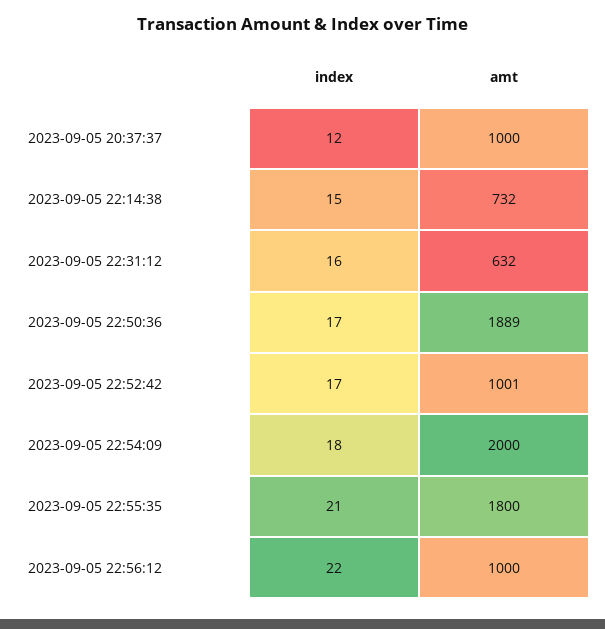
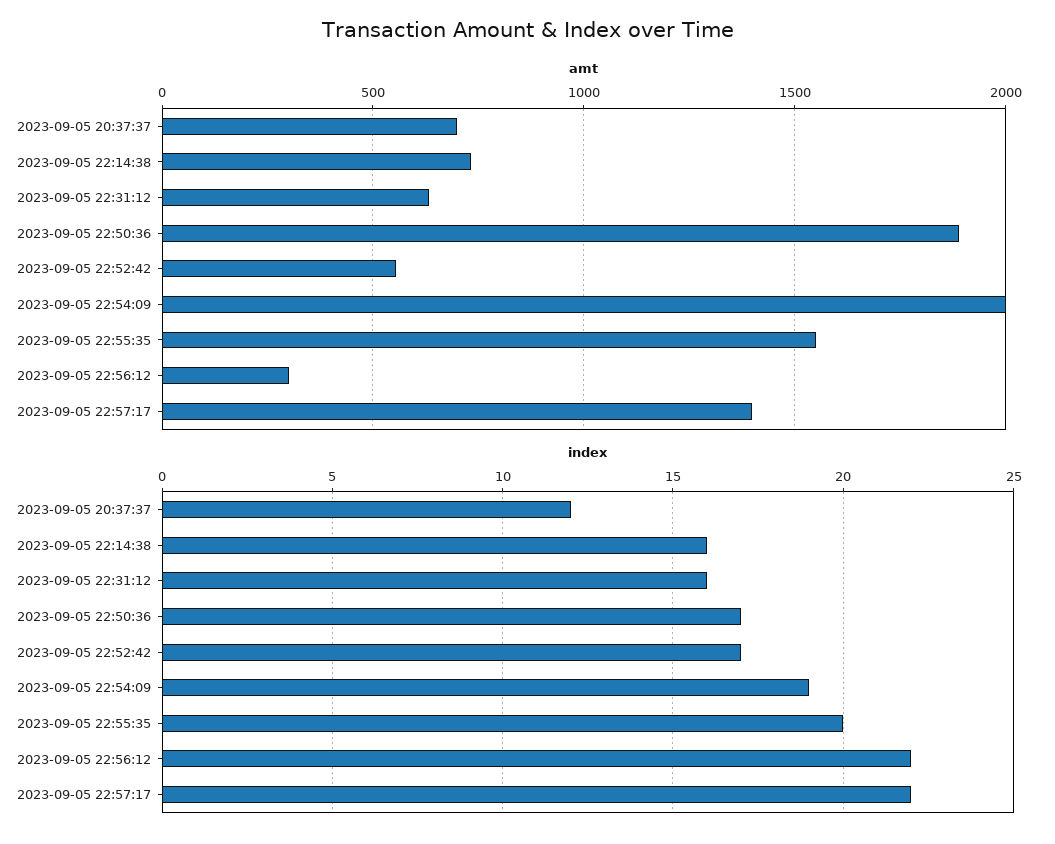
amt, 2023-09-05 20:37:37: 1000 -> 700
index, 2023-09-05 22:14:38: 15 -> 16
amt, 2023-09-05 22:52:42: 1001 -> 550
index, 2023-09-05 22:54:09: 18 -> 19
index, 2023-09-05 22:55:35: 21 -> 20
amt, 2023-09-05 22:55:35: 1800 -> 1550
amt, 2023-09-05 22:56:12: 1000 -> 300
amt, 2023-09-05 22:57:17: none -> 1400
index, 2023-09-05 22:57:17: none -> 22

